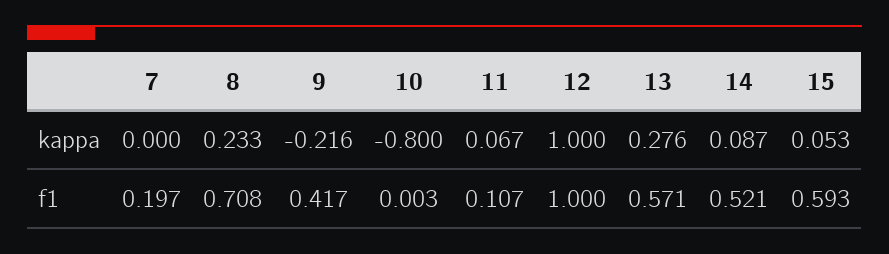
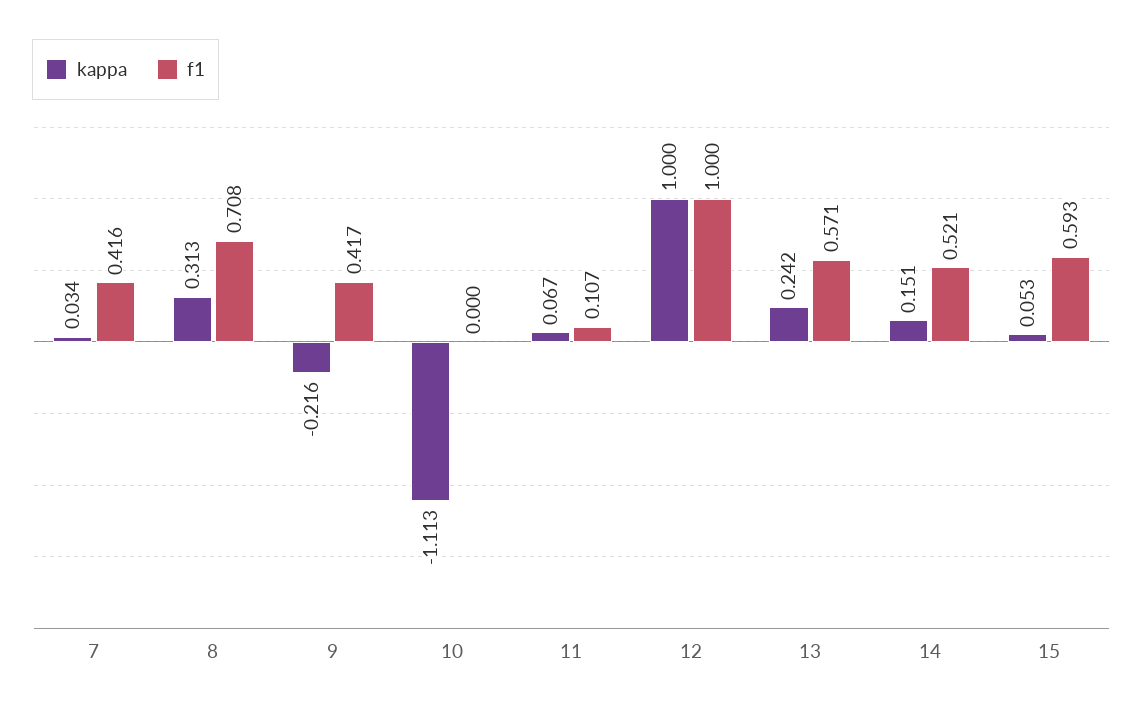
kappa, 7: 0 -> 0.034
kappa, 8: 0.233 -> 0.313
kappa, 10: -0.8 -> -1.113
kappa, 13: 0.276 -> 0.242
kappa, 14: 0.087 -> 0.151
f1, 7: 0.197 -> 0.416
f1, 10: 0.003 -> 0

